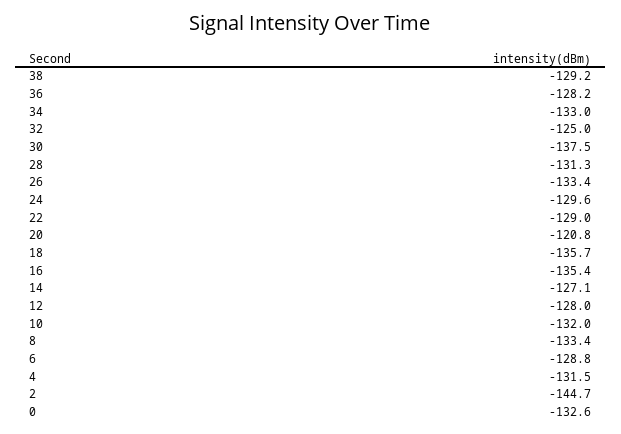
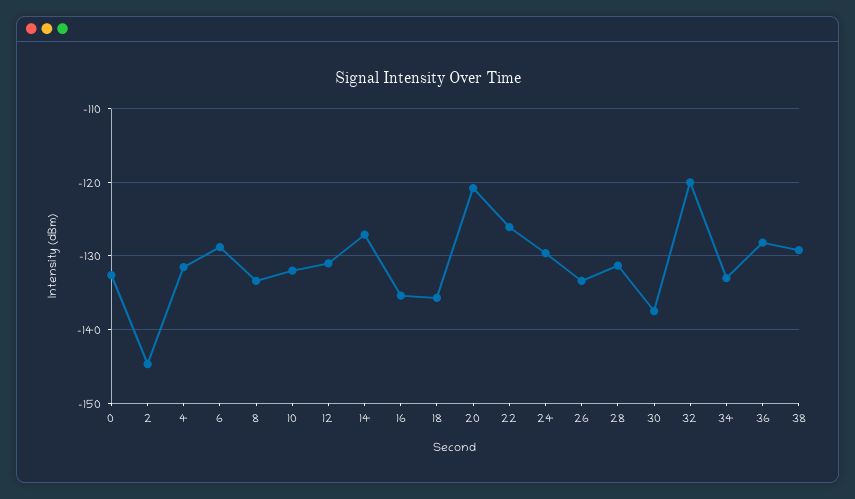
32: -125 -> -120
22: -129 -> -126
12: -128 -> -131

